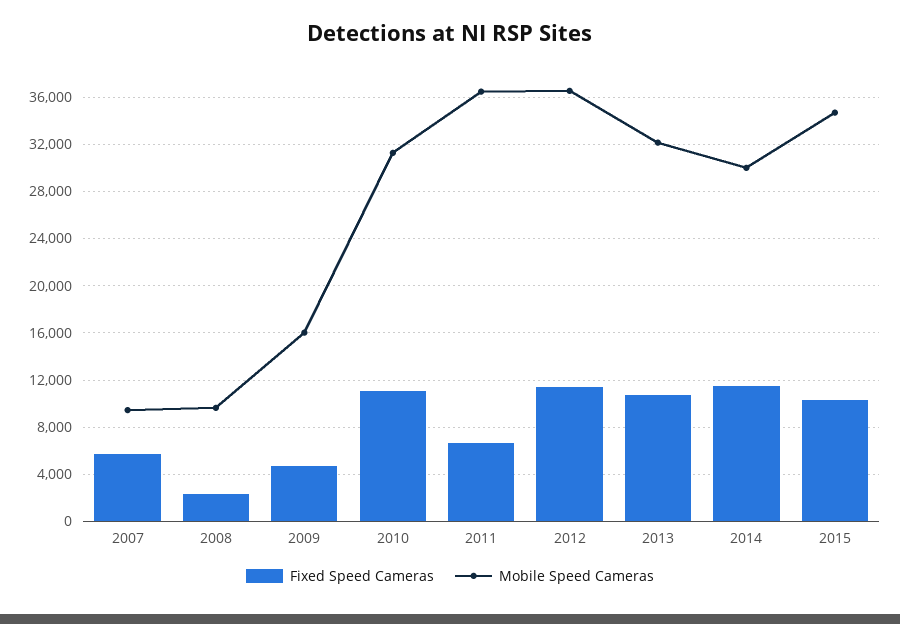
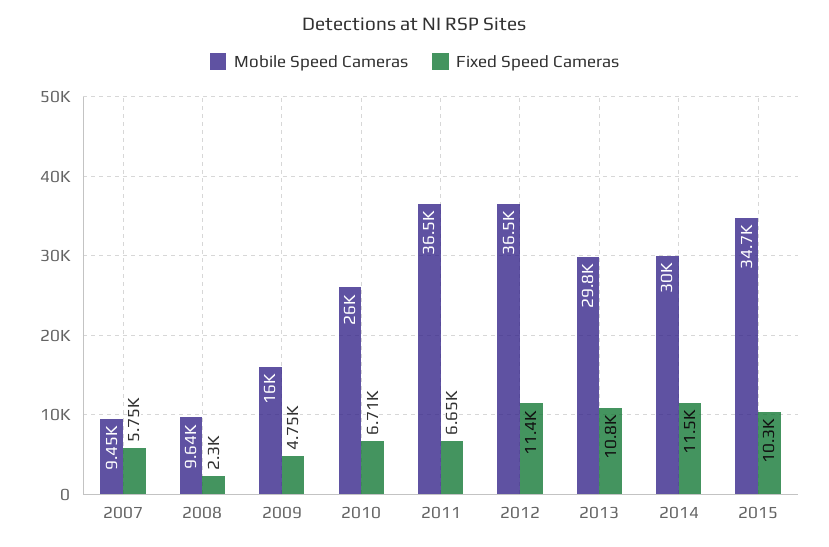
Fixed Speed Cameras, 2010: 11000 -> 6710
Mobile Speed Cameras, 2010: 31000 -> 26000
Mobile Speed Cameras, 2013: 32000 -> 29800

